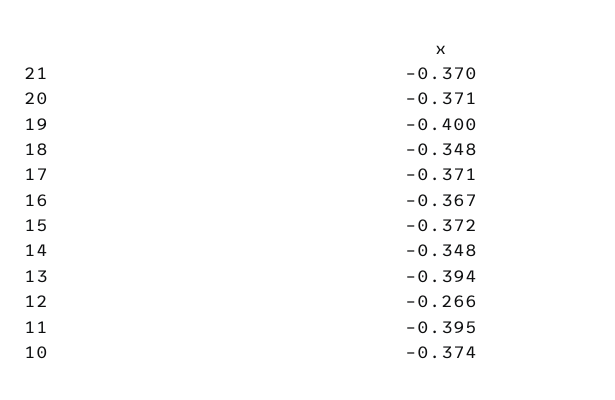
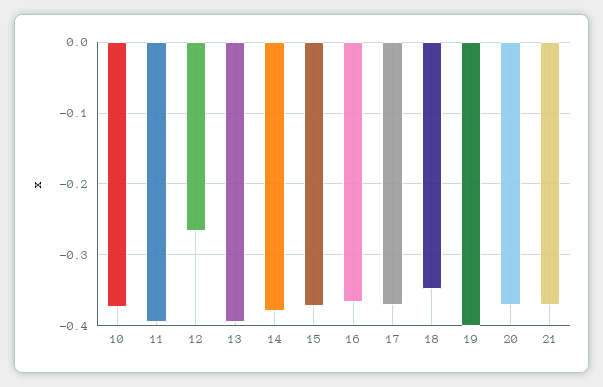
14: -0.348 -> -0.38

